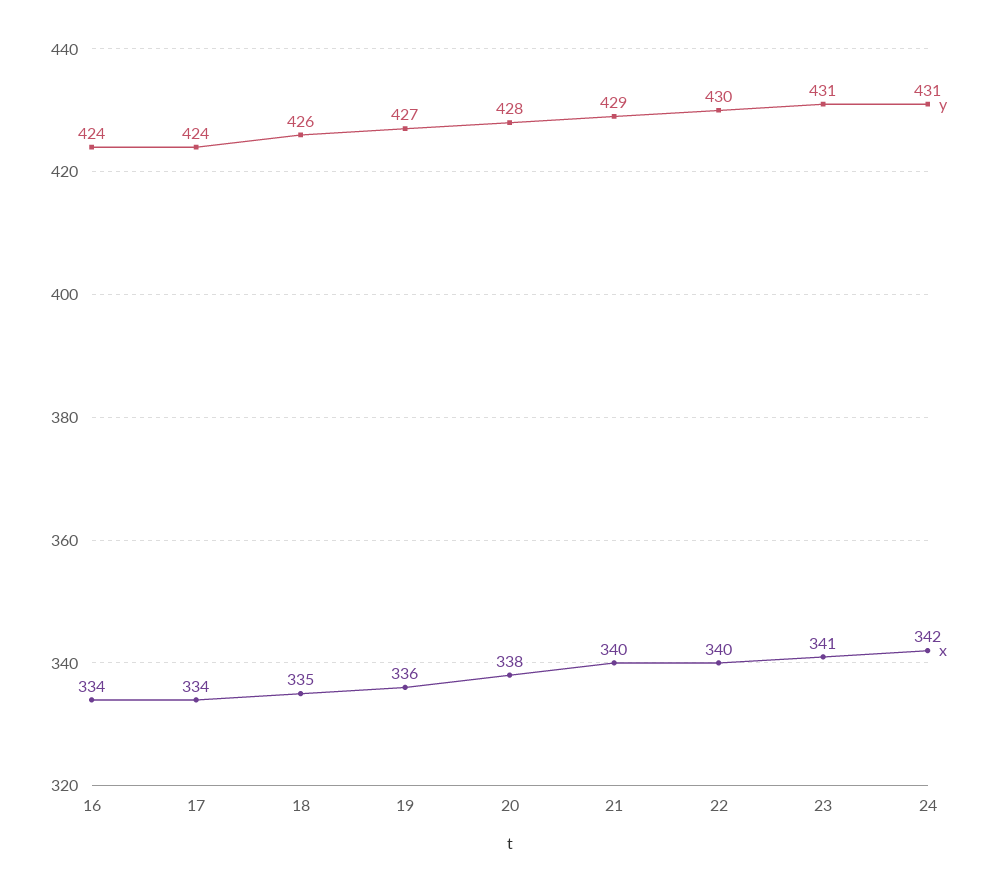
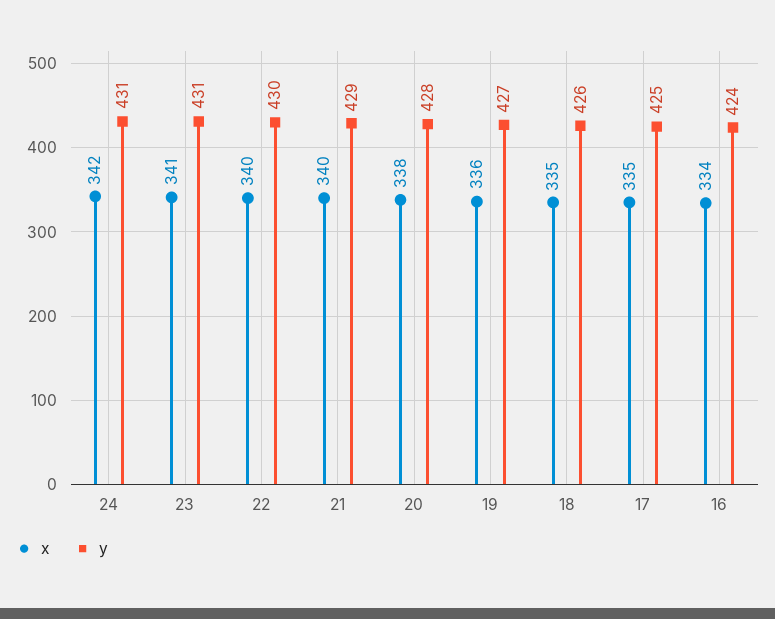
y, 17: 424 -> 425
x, 17: 334 -> 335

